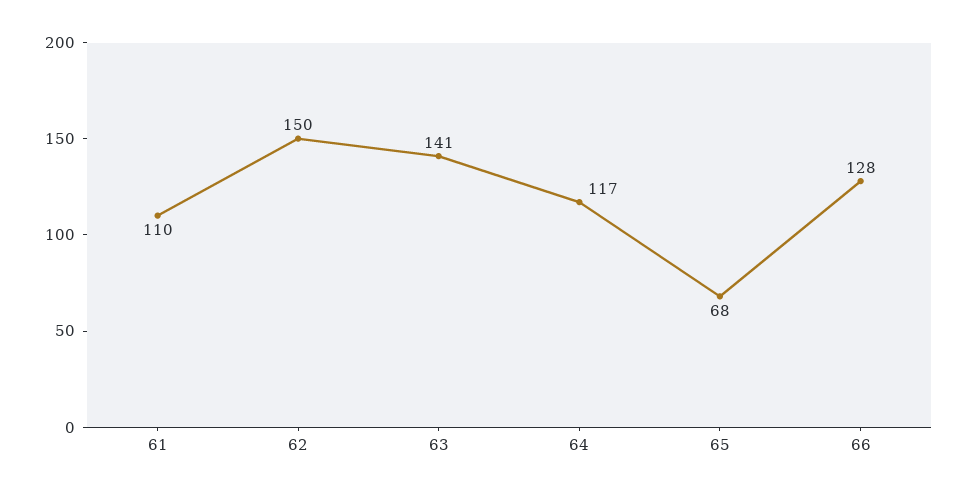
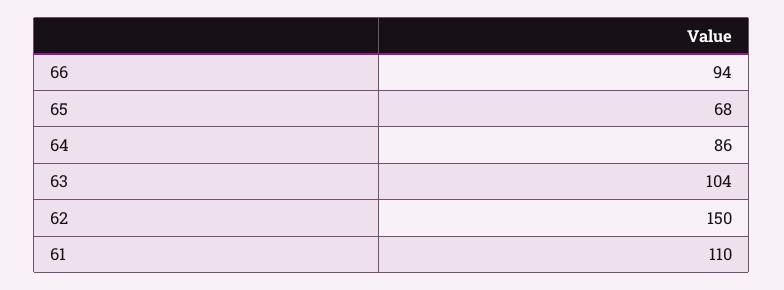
63: 141 -> 104
64: 117 -> 86
66: 128 -> 94

